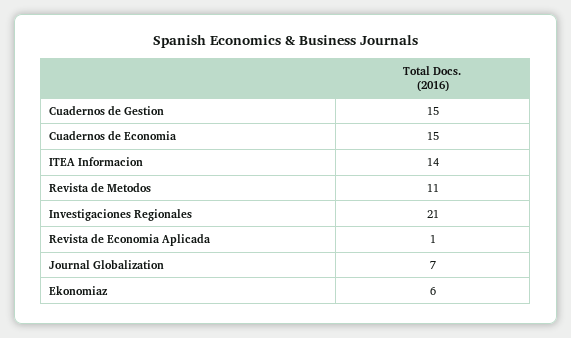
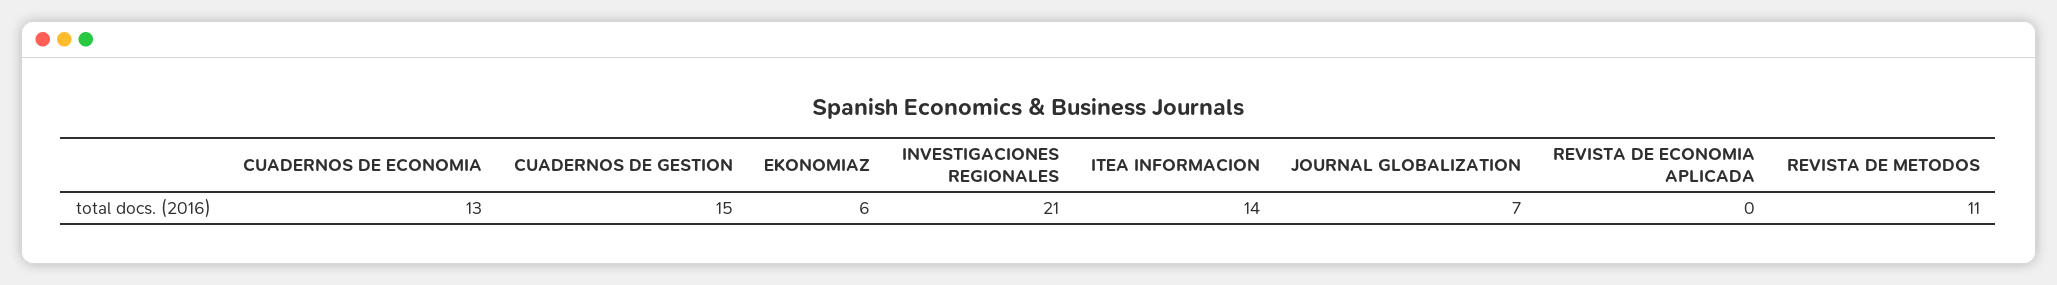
Cuadernos de Economia: 15 -> 13
Revista de Economia Aplicada: 1 -> 0

